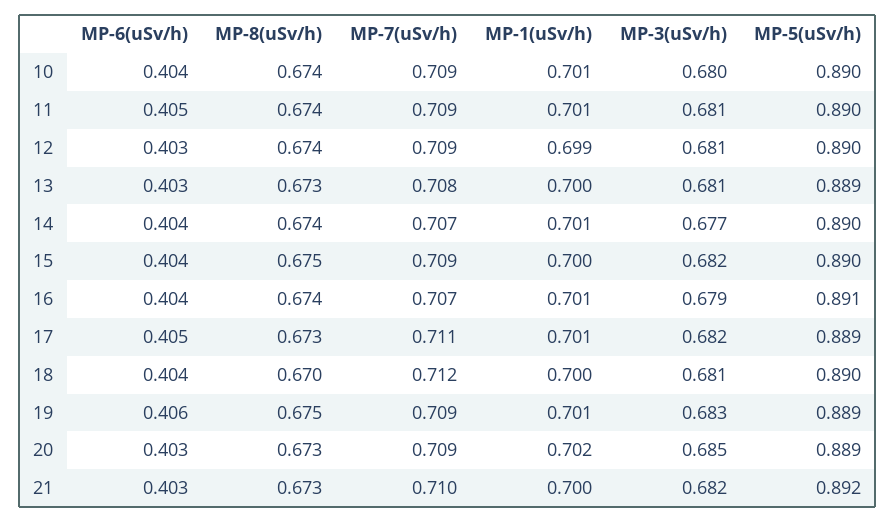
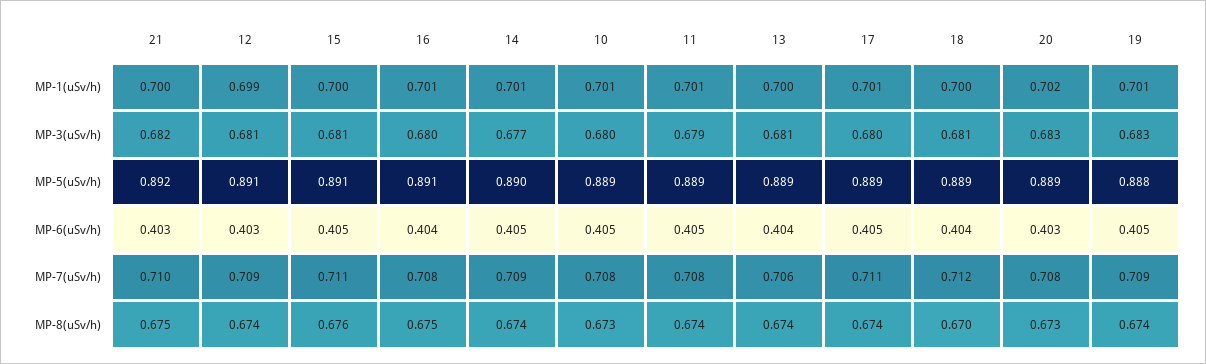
MP-6(uSv/h), 10: 0.404 -> 0.405
MP-8(uSv/h), 10: 0.674 -> 0.673
MP-7(uSv/h), 10: 0.709 -> 0.708
MP-5(uSv/h), 10: 0.89 -> 0.889
MP-7(uSv/h), 11: 0.709 -> 0.708
MP-3(uSv/h), 11: 0.681 -> 0.679
MP-5(uSv/h), 11: 0.89 -> 0.889
MP-5(uSv/h), 12: 0.89 -> 0.891
MP-6(uSv/h), 13: 0.403 -> 0.404
MP-8(uSv/h), 13: 0.673 -> 0.674
MP-7(uSv/h), 13: 0.708 -> 0.706
MP-6(uSv/h), 14: 0.404 -> 0.405
MP-7(uSv/h), 14: 0.707 -> 0.709
MP-6(uSv/h), 15: 0.404 -> 0.405
MP-8(uSv/h), 15: 0.675 -> 0.676
MP-7(uSv/h), 15: 0.709 -> 0.711
MP-3(uSv/h), 15: 0.682 -> 0.681
MP-5(uSv/h), 15: 0.89 -> 0.891
MP-8(uSv/h), 16: 0.674 -> 0.675
MP-7(uSv/h), 16: 0.707 -> 0.708
MP-3(uSv/h), 16: 0.679 -> 0.68
MP-8(uSv/h), 17: 0.673 -> 0.674
MP-3(uSv/h), 17: 0.682 -> 0.68
MP-5(uSv/h), 18: 0.89 -> 0.889
MP-6(uSv/h), 19: 0.406 -> 0.405
MP-8(uSv/h), 19: 0.675 -> 0.674
MP-5(uSv/h), 19: 0.889 -> 0.888
MP-7(uSv/h), 20: 0.709 -> 0.708
MP-3(uSv/h), 20: 0.685 -> 0.683
MP-8(uSv/h), 21: 0.673 -> 0.675

